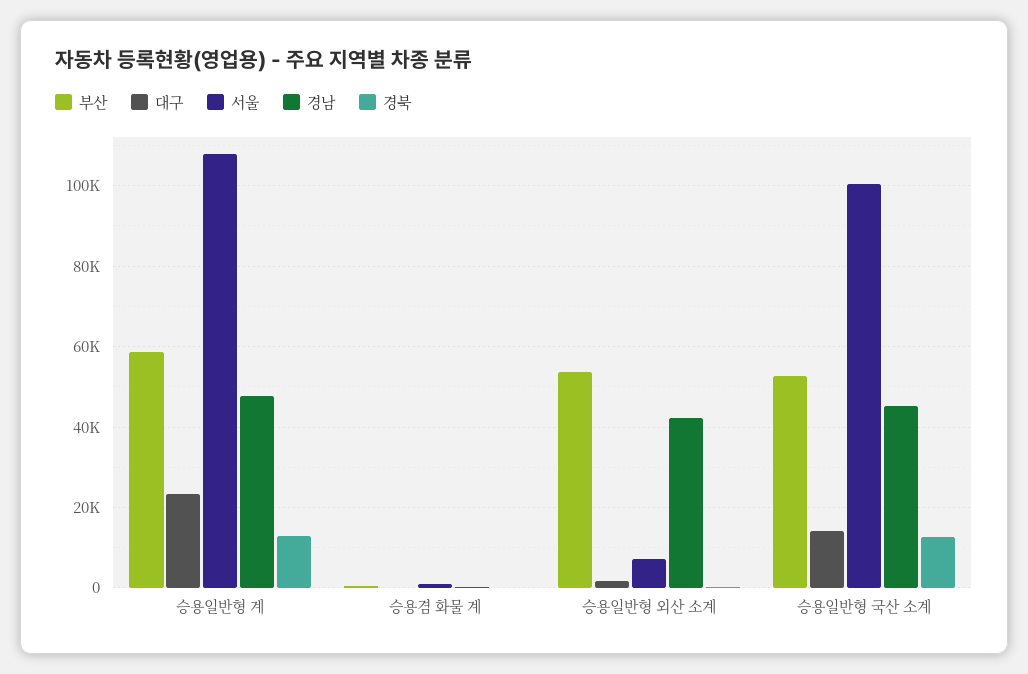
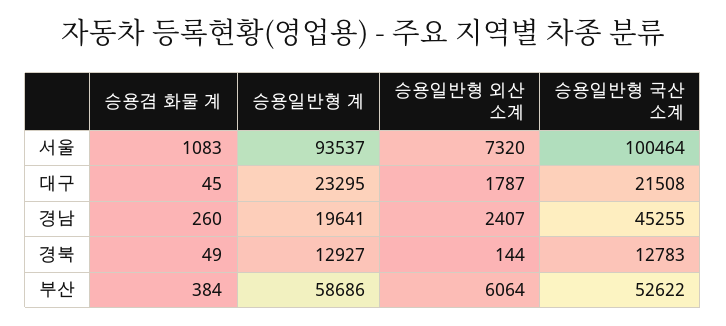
서울, 승용일반형 계: 108000 -> 93537
경남, 승용일반형 계: 48000 -> 19641
부산, 승용일반형 외산 소계: 54000 -> 6064
경남, 승용일반형 외산 소계: 42000 -> 2407
대구, 승용일반형 국산 소계: 14000 -> 21508

